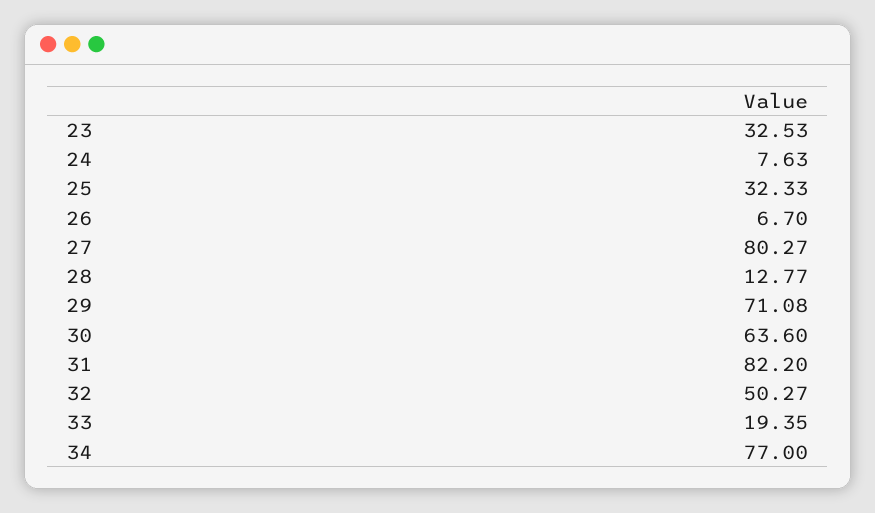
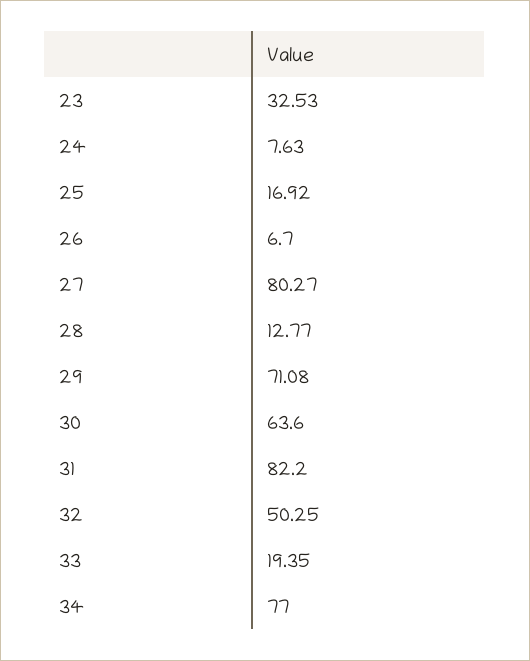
25: 32.33 -> 16.92
32: 50.27 -> 50.25

